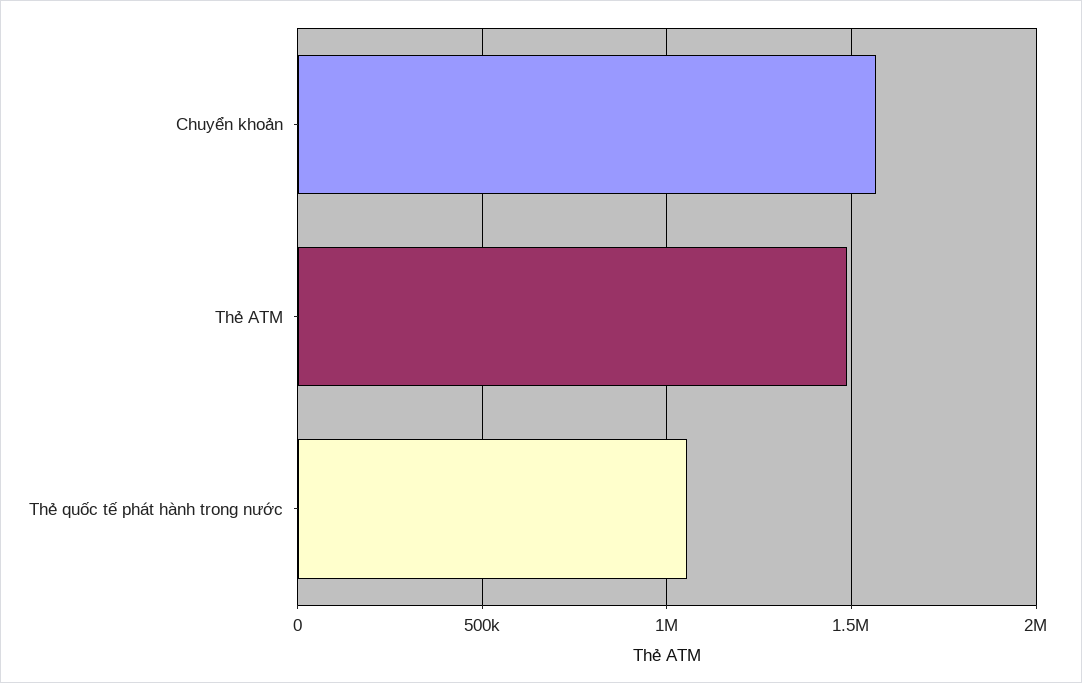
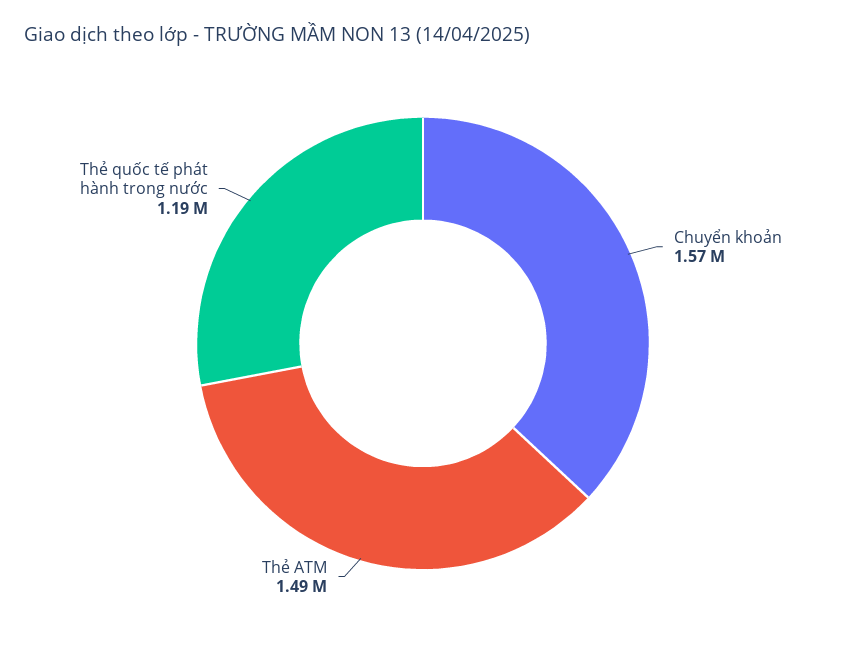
Thẻ quốc tế phát hành trong nước: 1050000 -> 1190000

